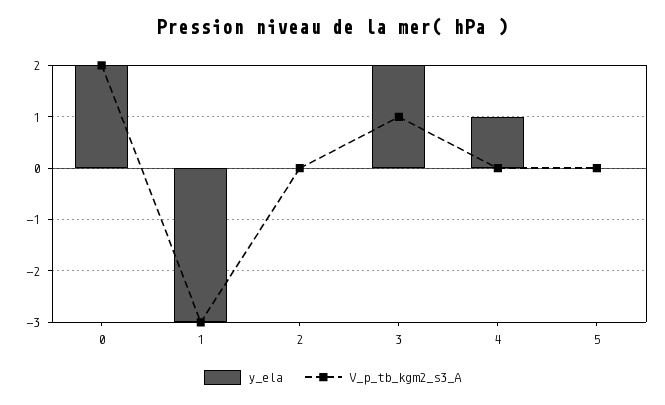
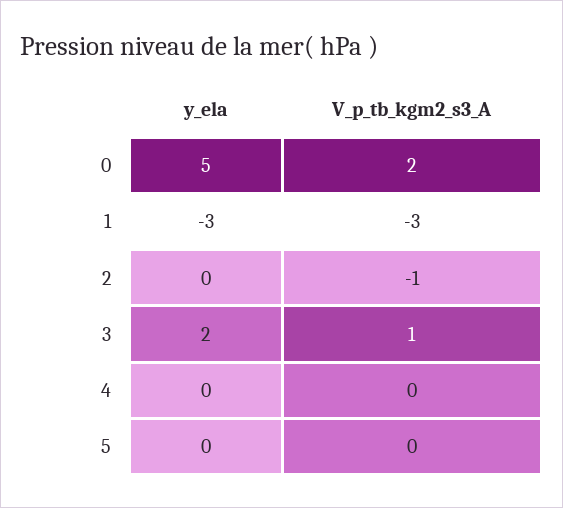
y_ela, 0: 2 -> 5
V_p_tb_kgm2_s3_A, 2: 0 -> -1
y_ela, 4: 1 -> 0

